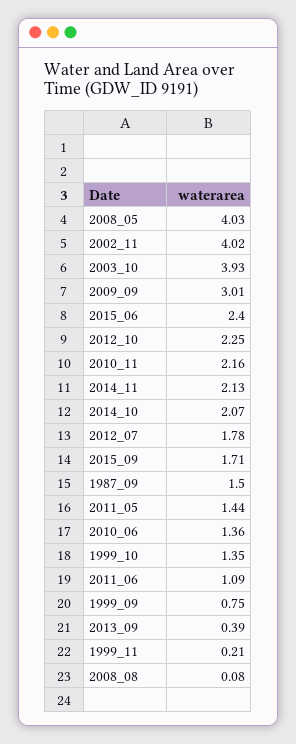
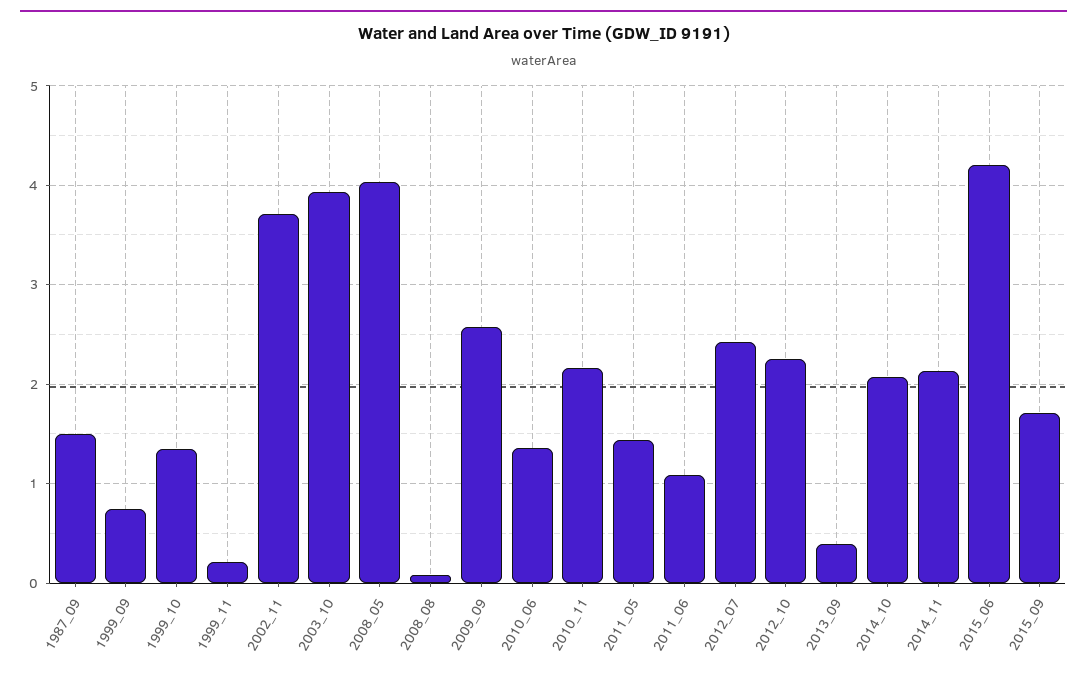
2002_11: 4.02 -> 3.7
2009_09: 3.01 -> 2.6
2015_06: 2.4 -> 4.2
2012_07: 1.78 -> 2.4

